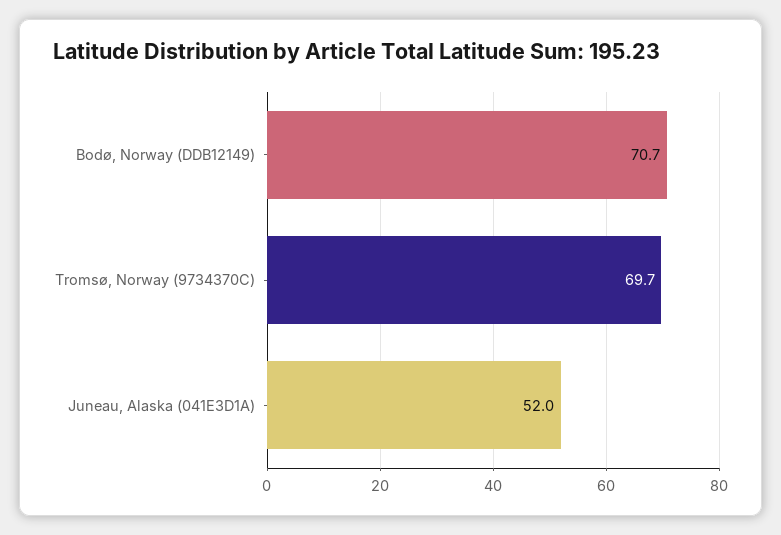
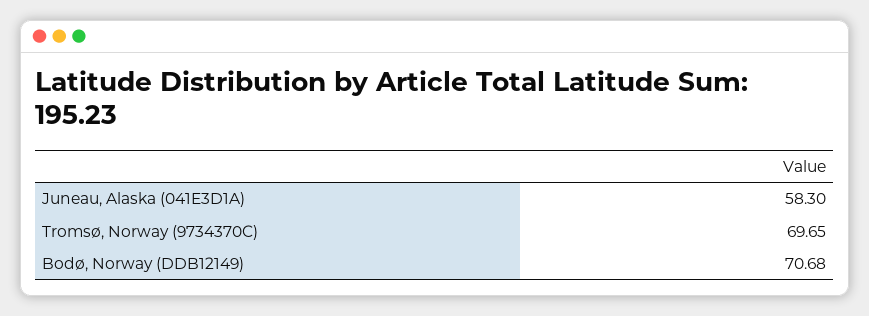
Juneau, Alaska (041E3D1A): 52 -> 58.3

